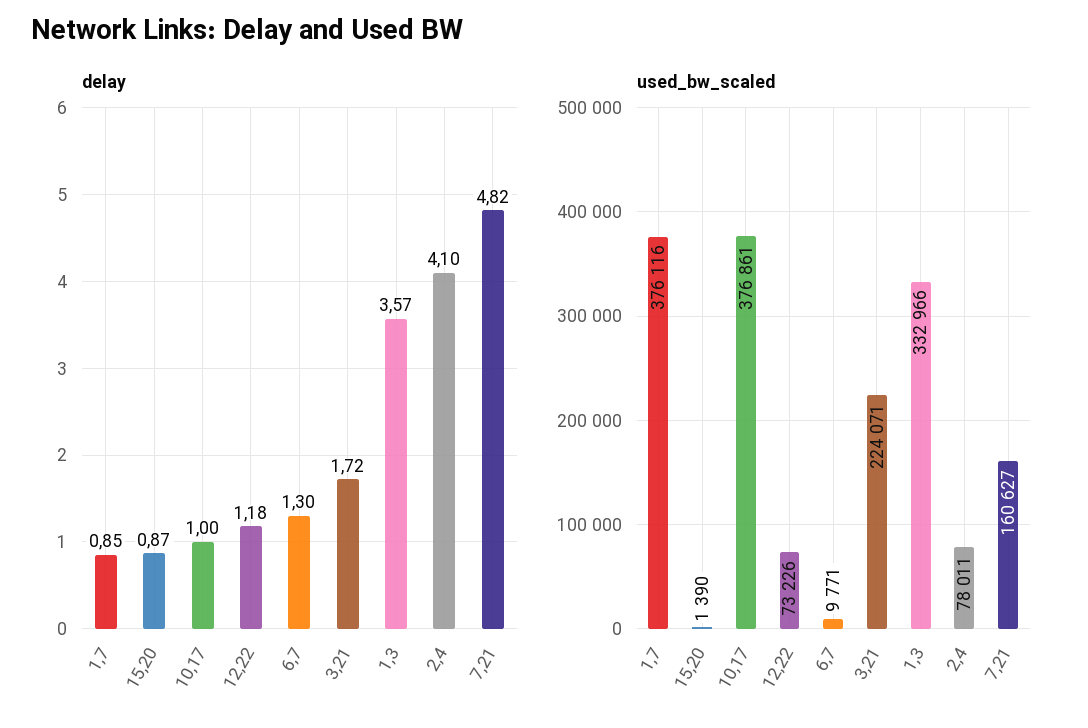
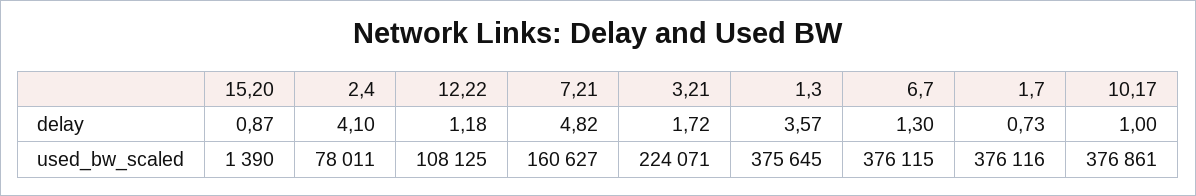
delay, 1,7: 0.85 -> 0.73
used_bw_scaled, 12,22: 73226 -> 108125
used_bw_scaled, 6,7: 9771 -> 376115
used_bw_scaled, 1,3: 332966 -> 375645

